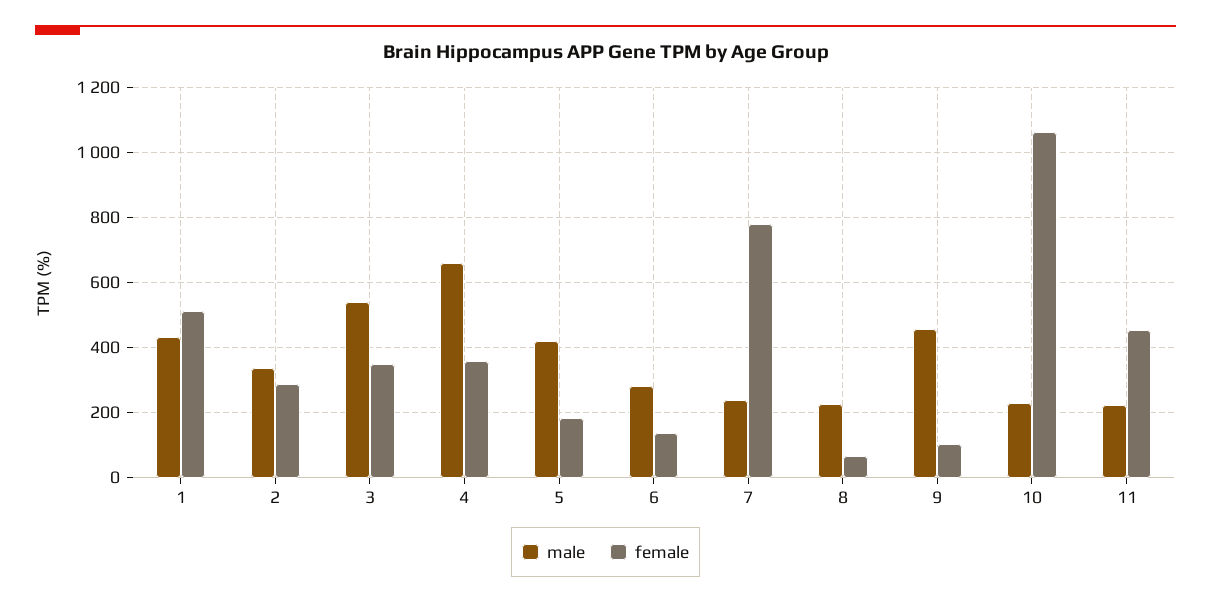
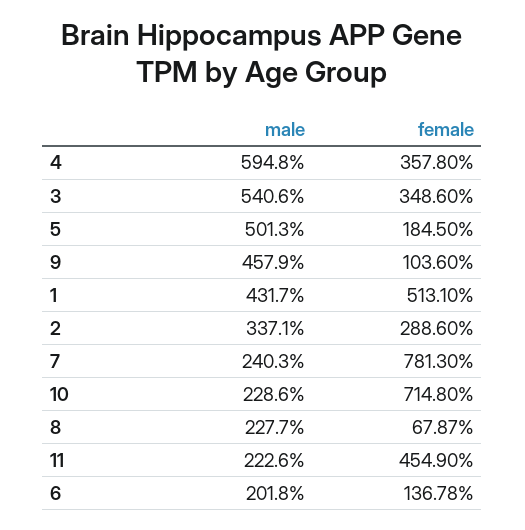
male, 4: 660 -> 594.8
male, 5: 420 -> 501.3
male, 6: 280 -> 201.8
female, 10: 1060 -> 714.8

